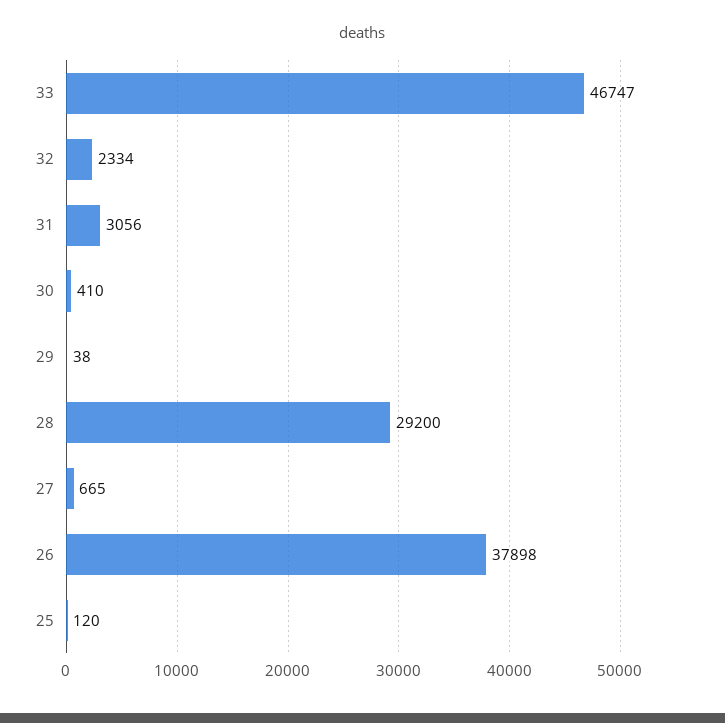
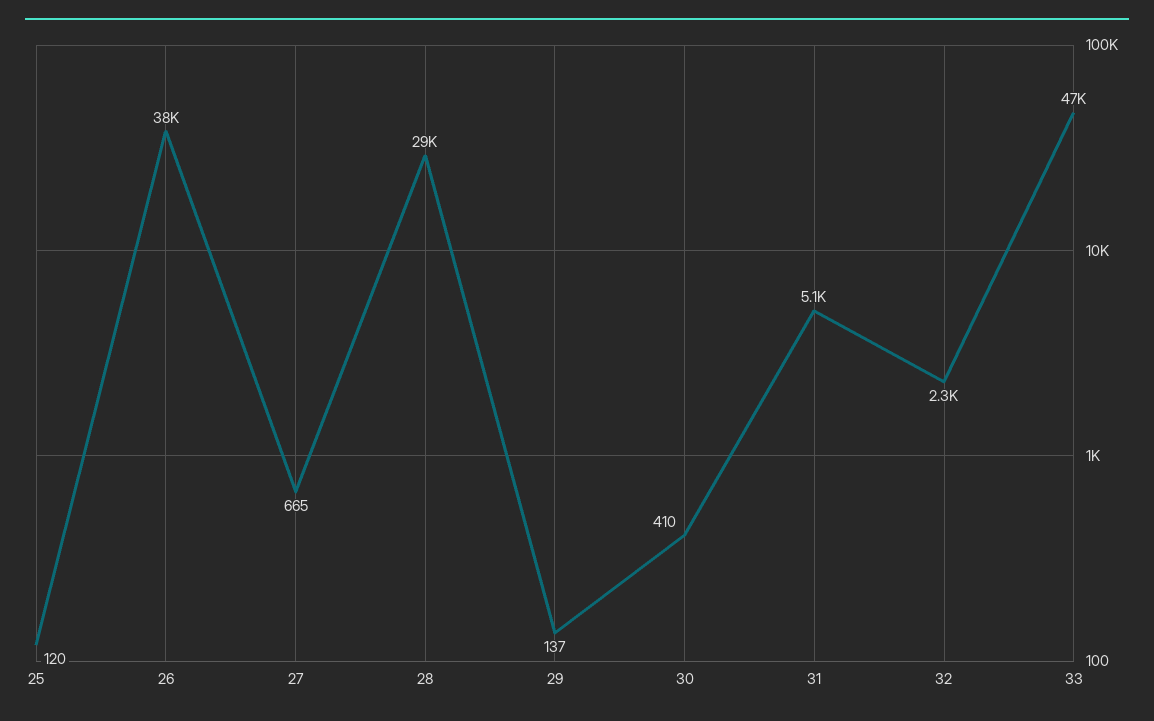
31: 3056 -> 5100
29: 38 -> 137

